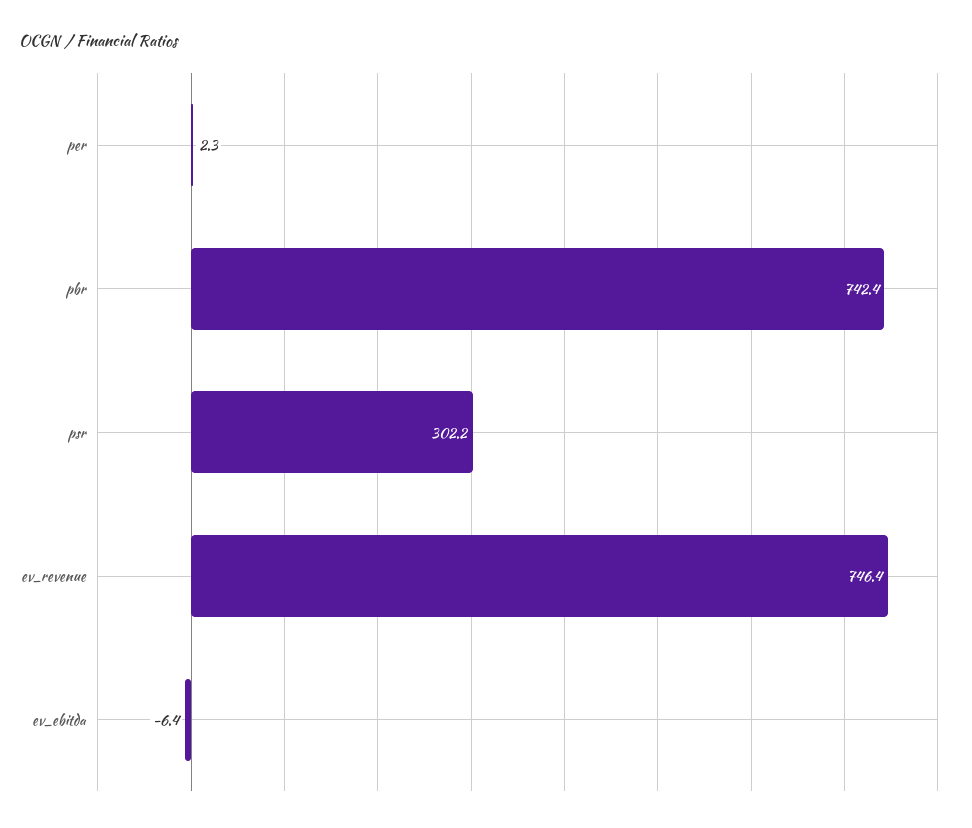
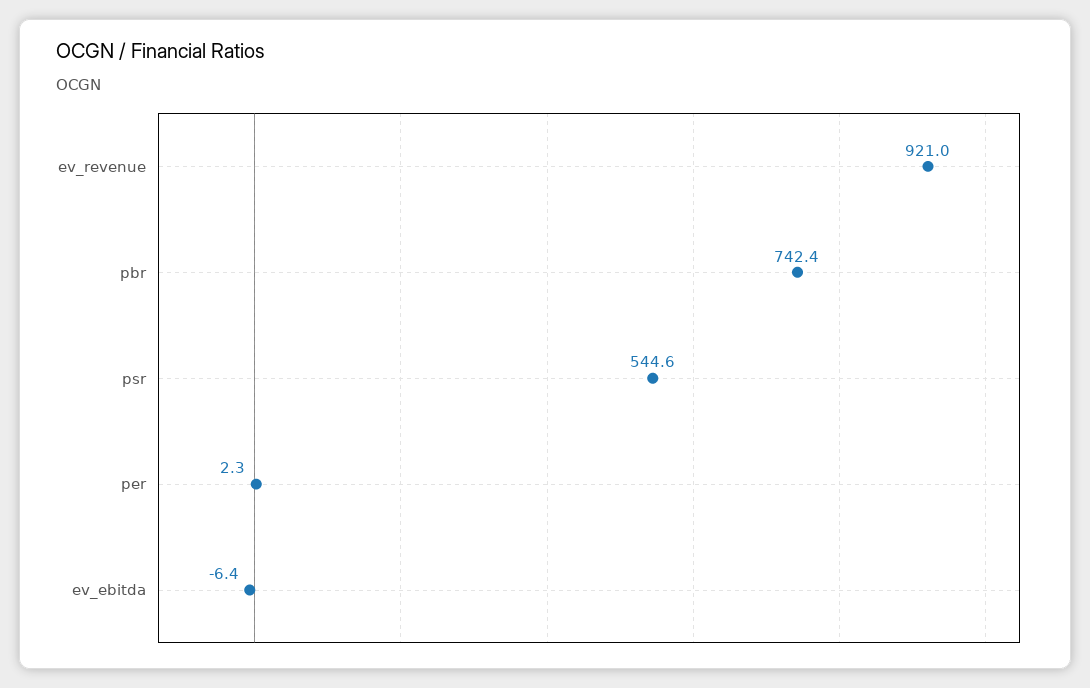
psr: 302.2 -> 544.6
ev_revenue: 746.4 -> 921

